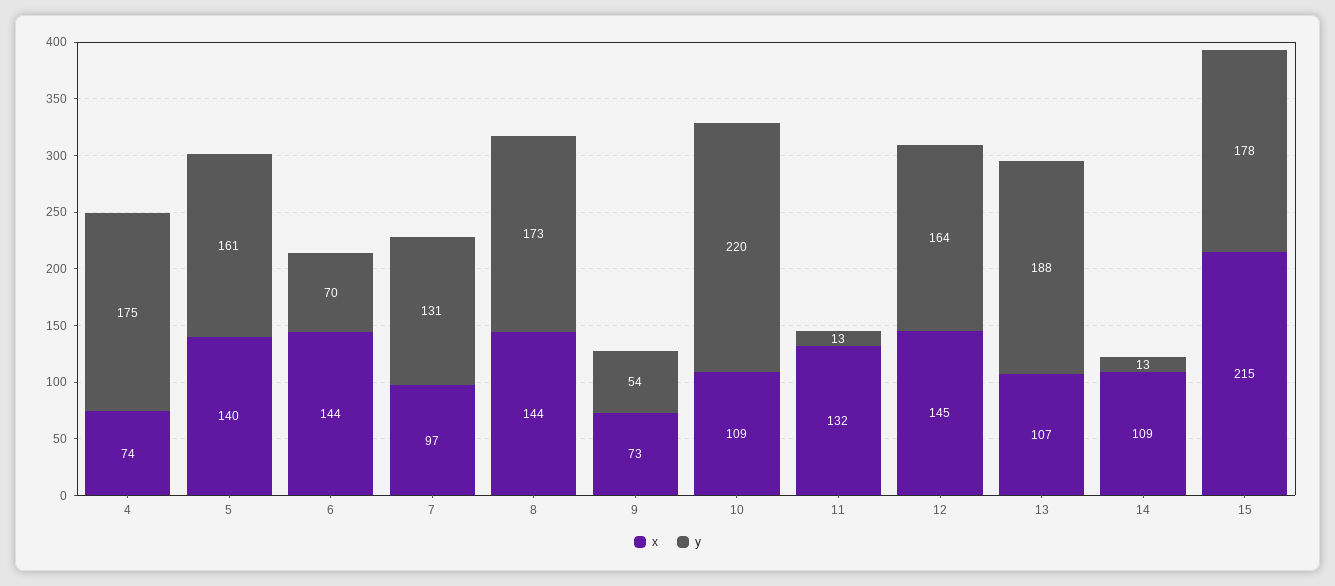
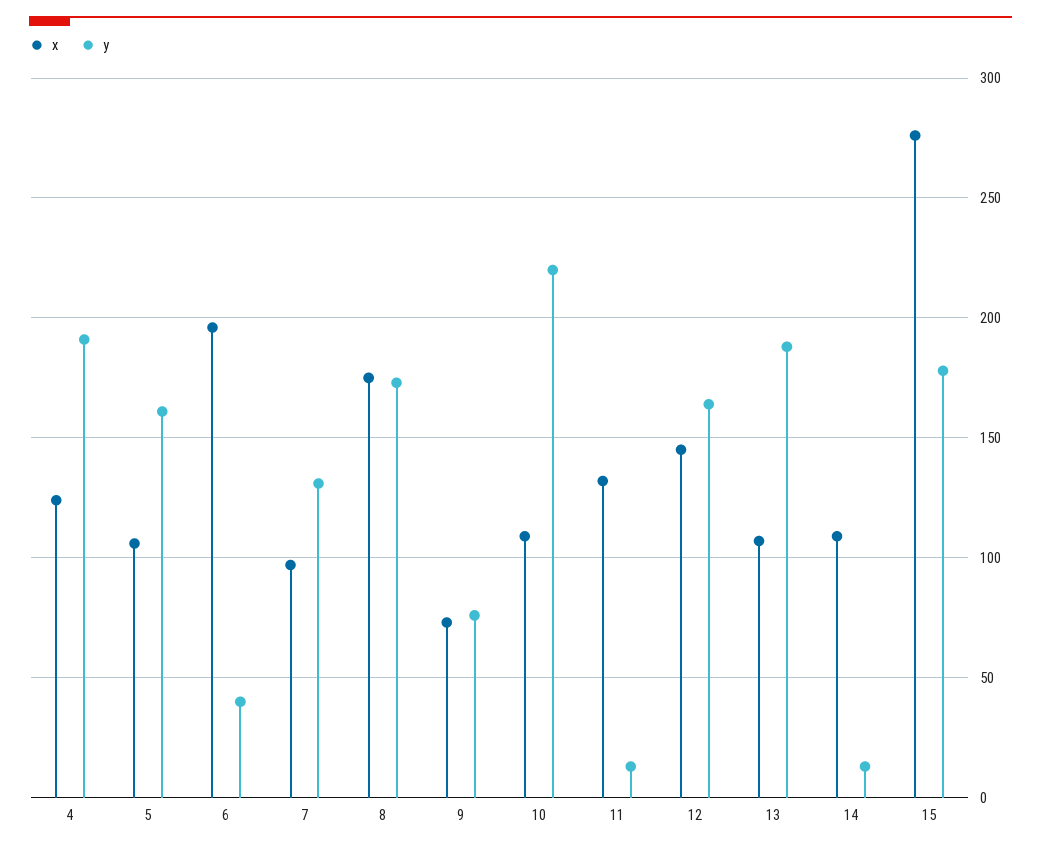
x, 4: 74 -> 125
y, 4: 175 -> 190
x, 5: 140 -> 105
x, 6: 144 -> 195
y, 6: 70 -> 40
x, 8: 144 -> 175
y, 9: 54 -> 75
x, 15: 215 -> 275

